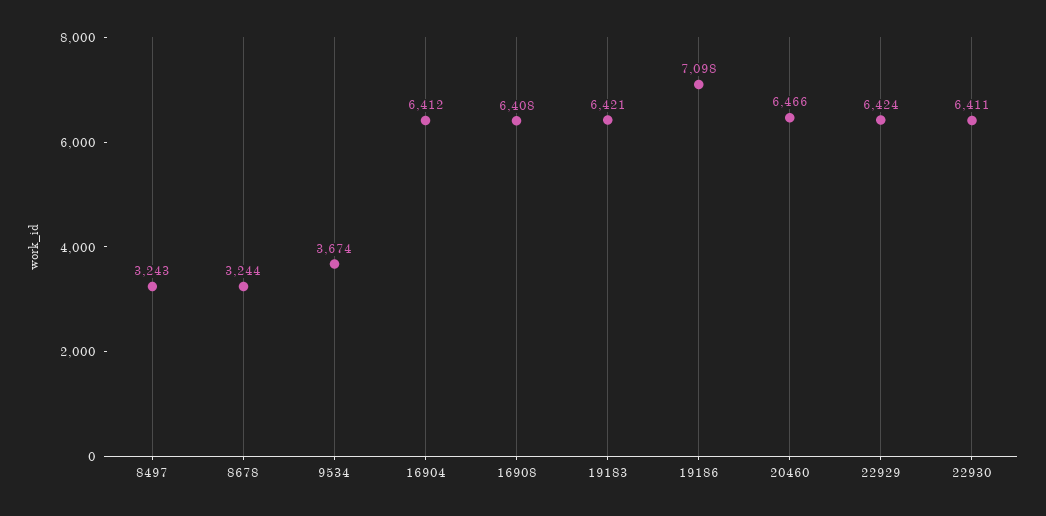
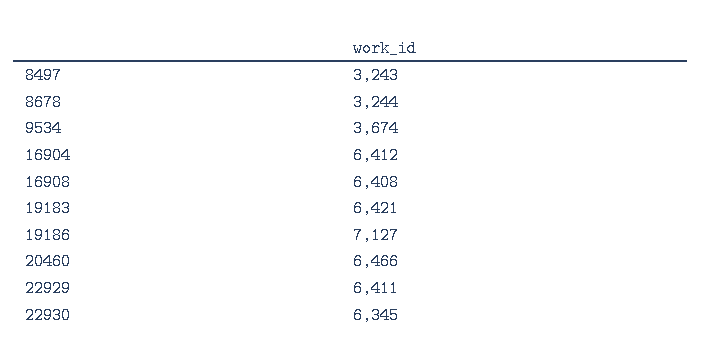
19186: 7098 -> 7127
22929: 6424 -> 6411
22930: 6411 -> 6345

